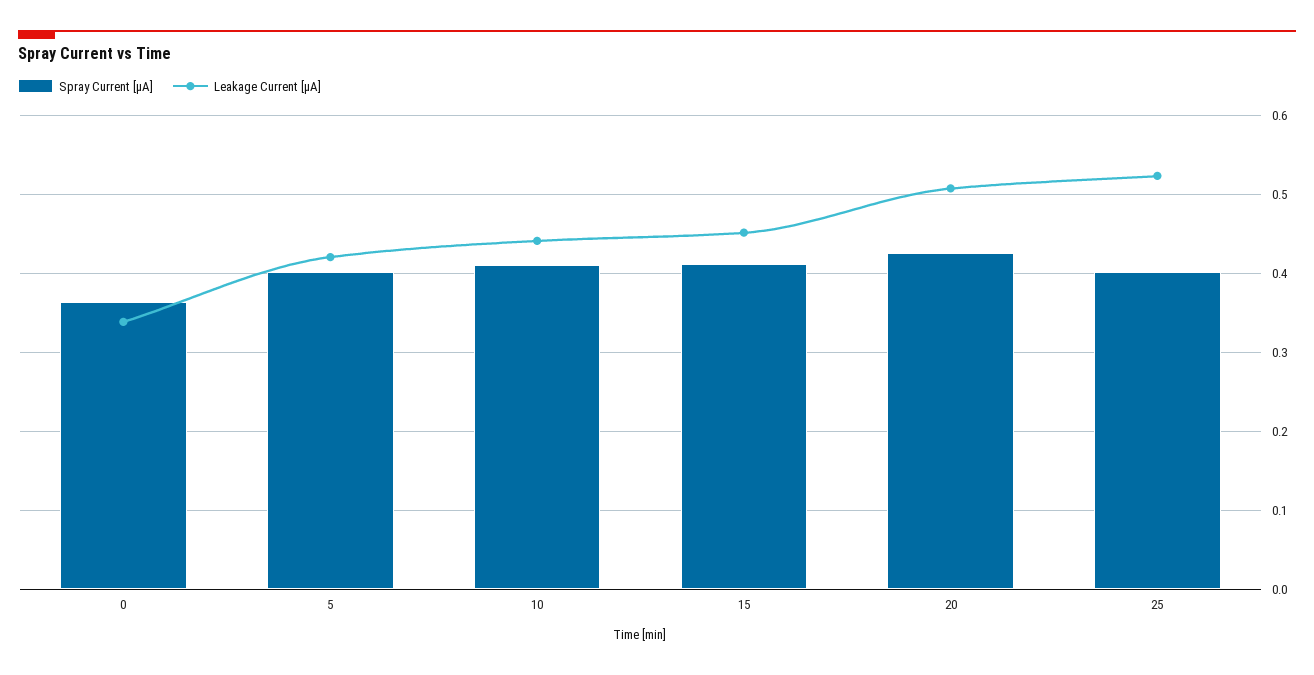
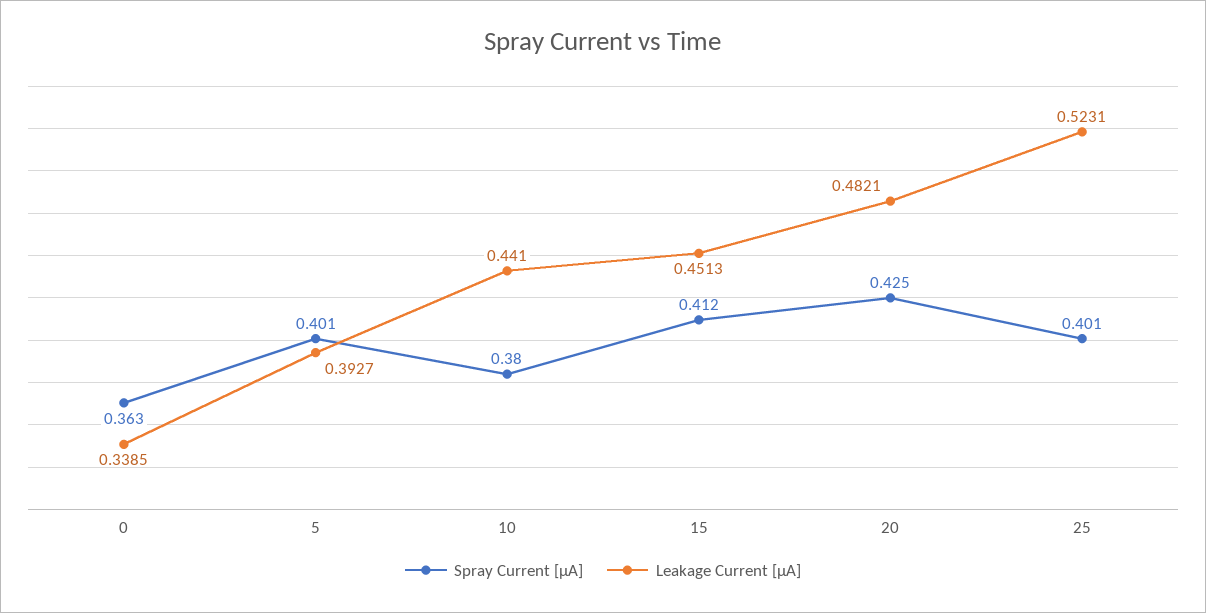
Leakage Current [μA], 5: 0.42 -> 0.3927
Spray Current [μA], 10: 0.41 -> 0.38
Leakage Current [μA], 20: 0.51 -> 0.4821

